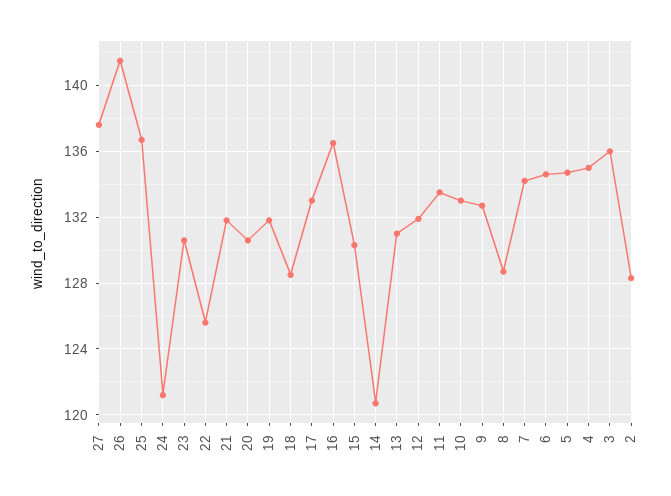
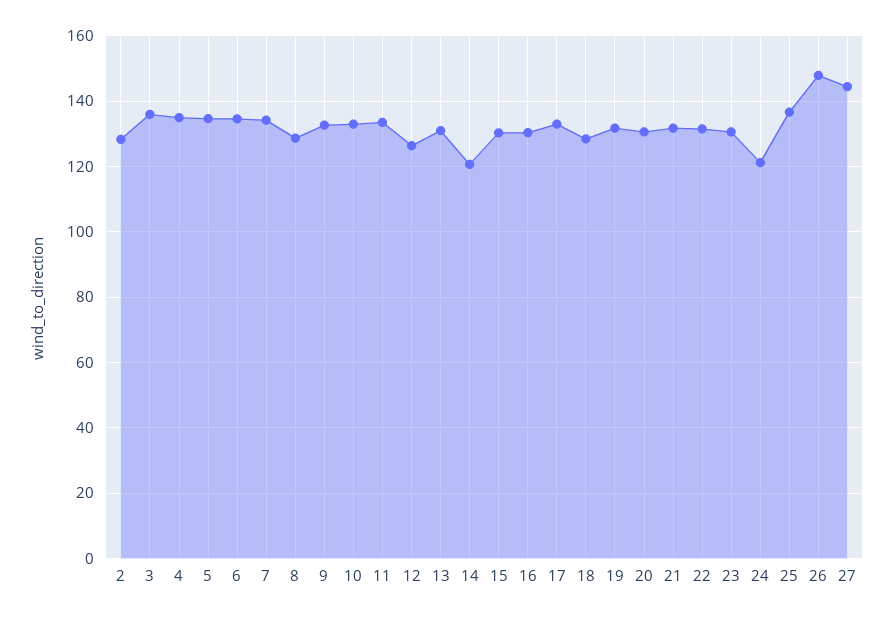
27: 137.5 -> 144
26: 141.5 -> 148
22: 125.5 -> 132
16: 136.5 -> 130
12: 132 -> 126

